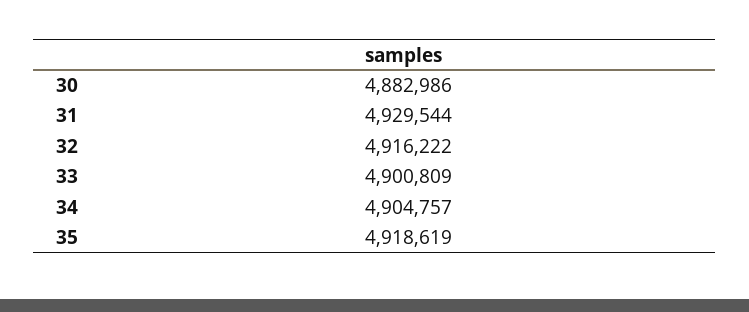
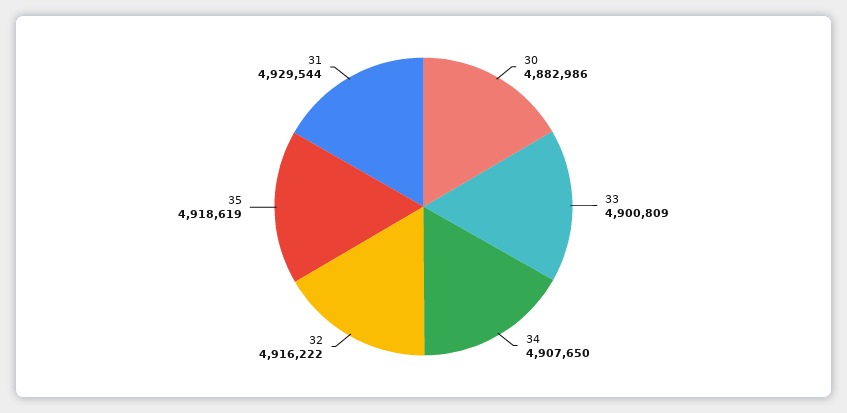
34: 4904757 -> 4907650

